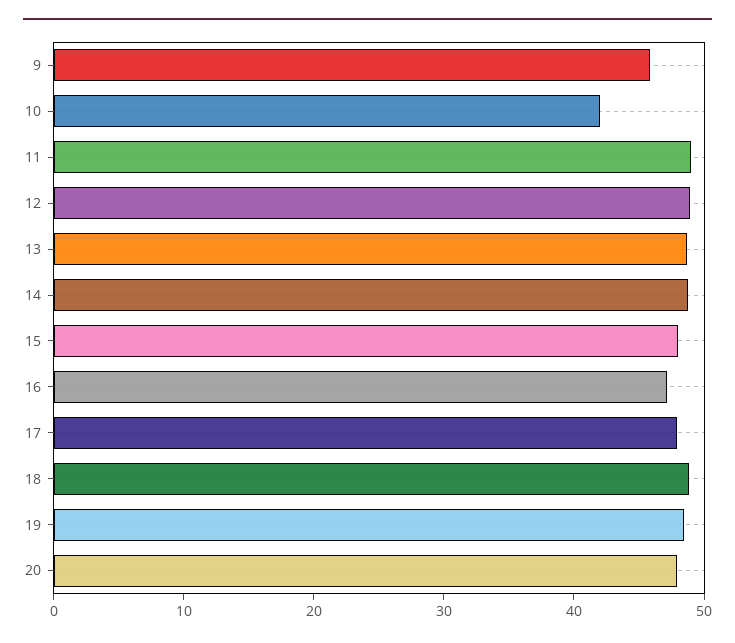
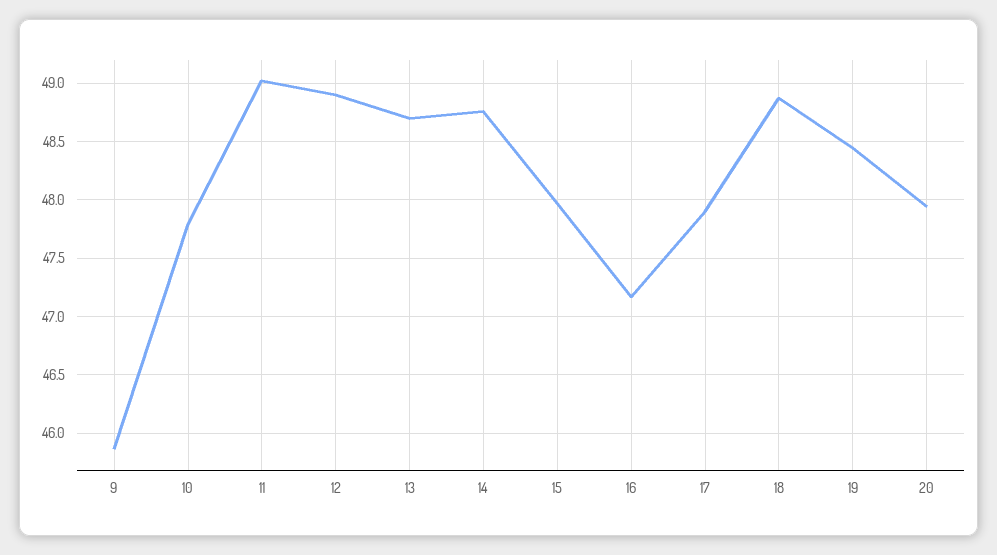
10: 42 -> 47.8

